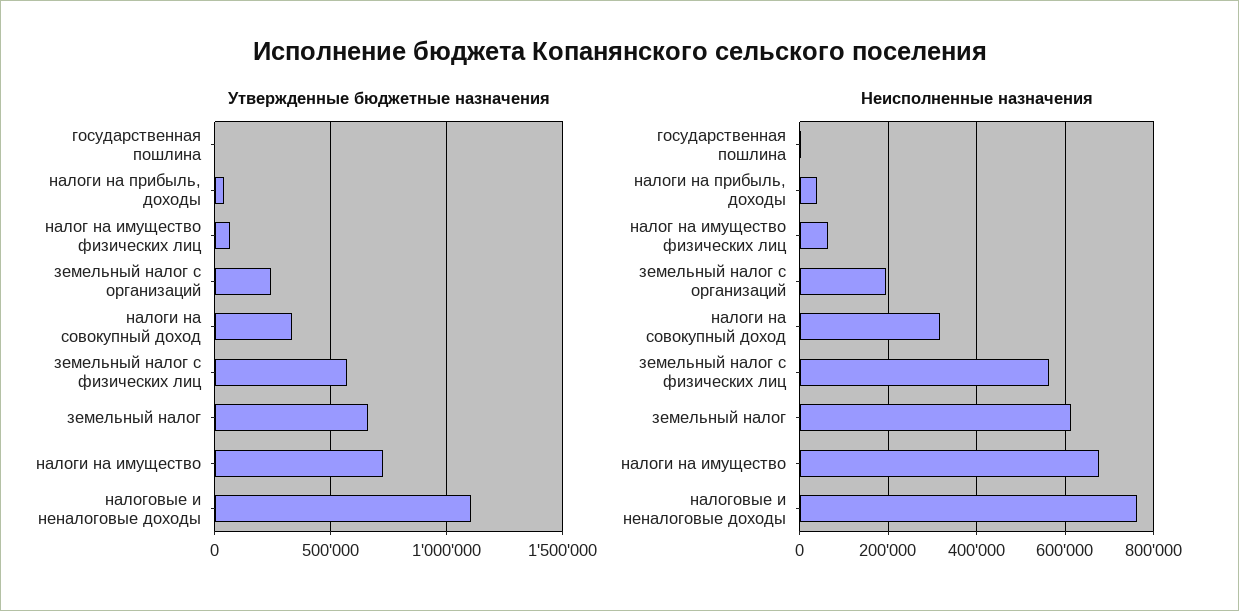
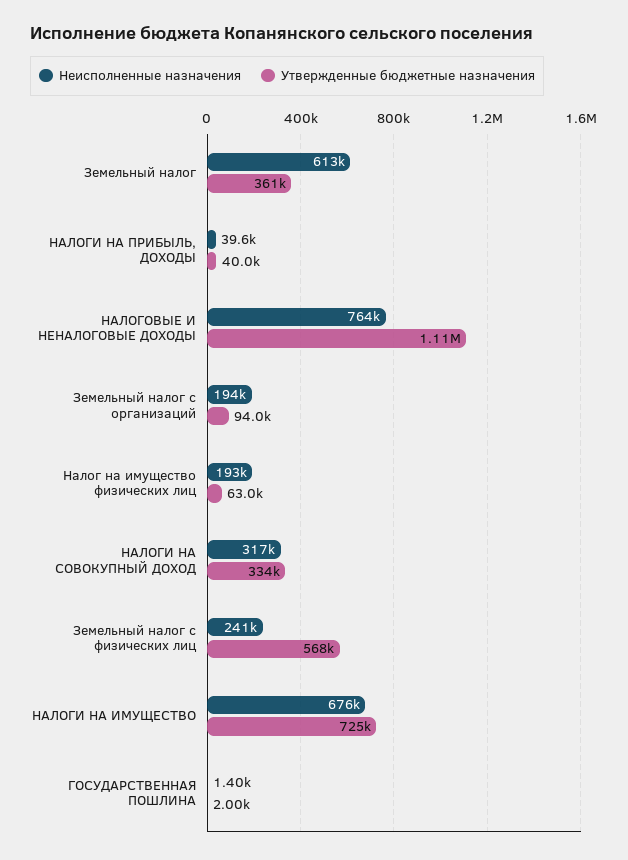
Утвержденные бюджетные назначения, земельный налог с организаций: 250000 -> 94000
Утвержденные бюджетные назначения, земельный налог: 650000 -> 361000
Неисполненные назначения, налог на имущество физических лиц: 60000 -> 193000
Неисполненные назначения, земельный налог с физических лиц: 560000 -> 241000

